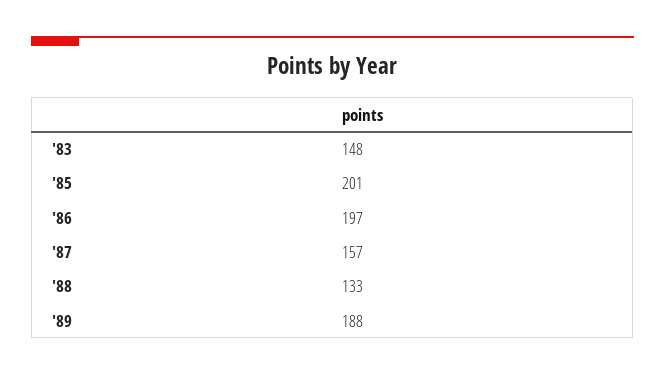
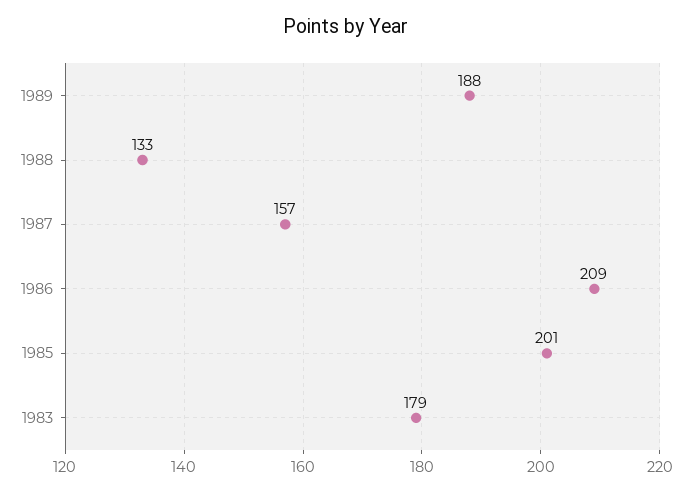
'83: 148 -> 179
'86: 197 -> 209

